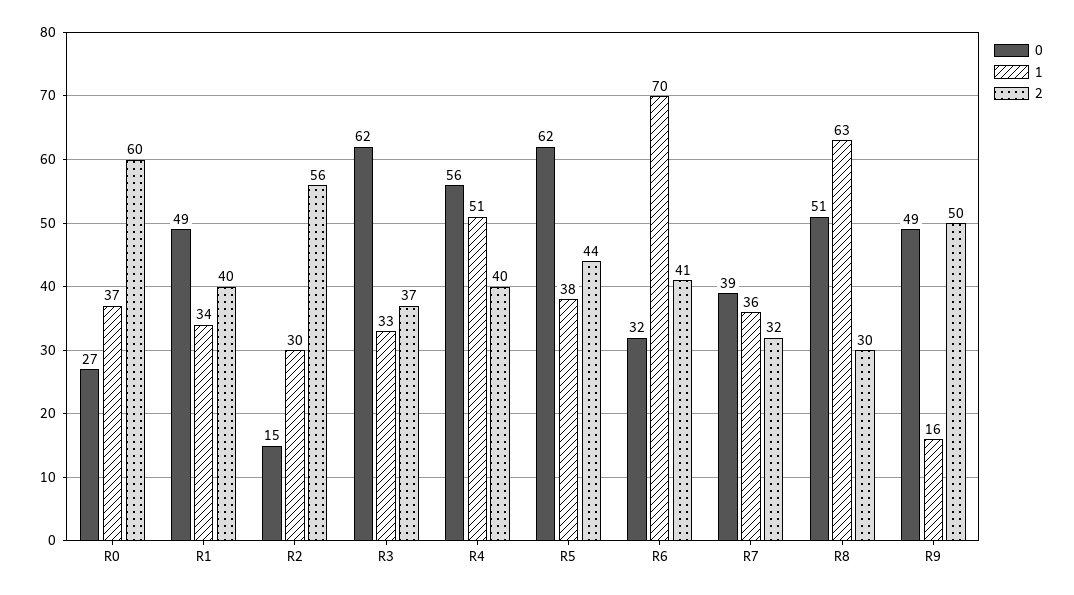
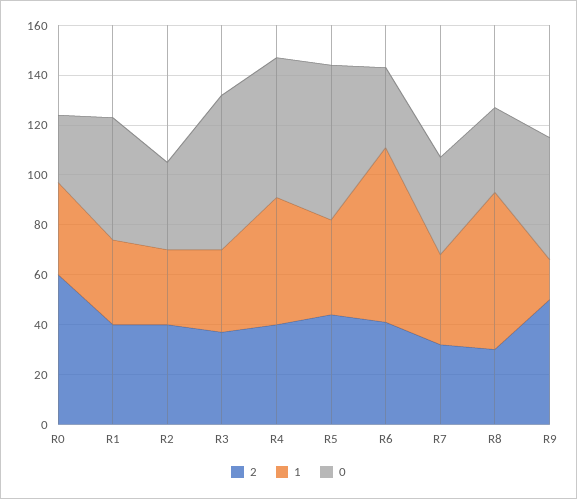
0, R2: 15 -> 35
2, R2: 56 -> 40
0, R8: 51 -> 35

